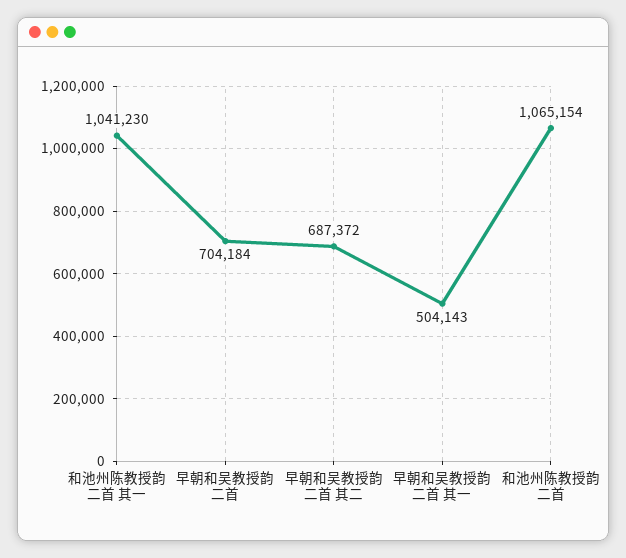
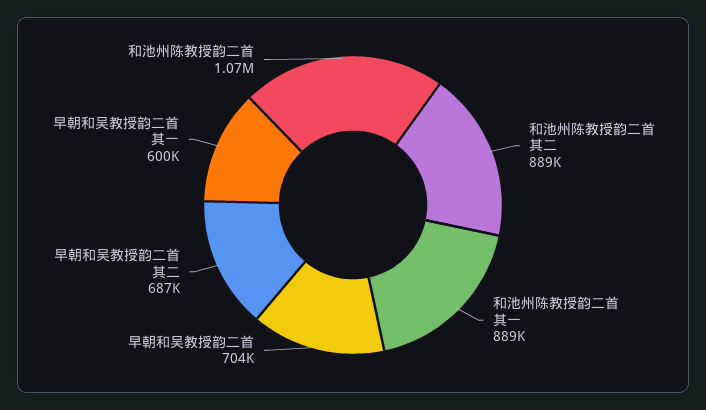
和池州陈教授韵二首 其一: 1041230 -> 889000
早朝和吴教授韵二首 其一: 504143 -> 600000
和池州陈教授韵二首 其二: none -> 889000

